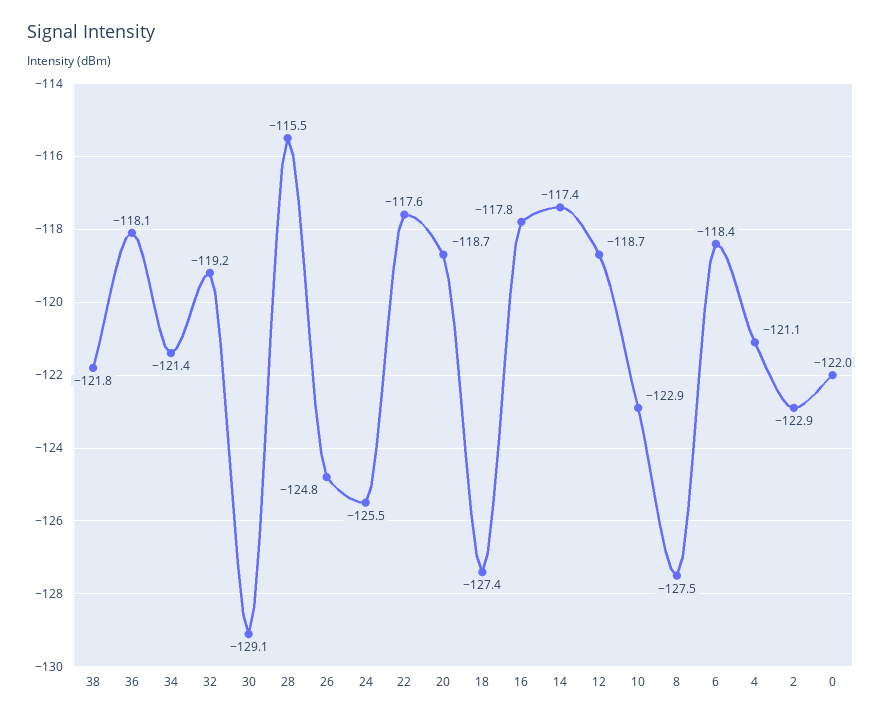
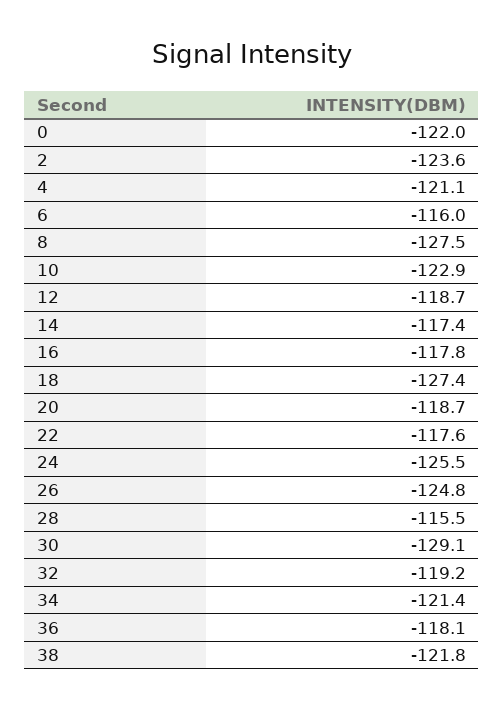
6: -118.4 -> -116
2: -122.9 -> -123.6

